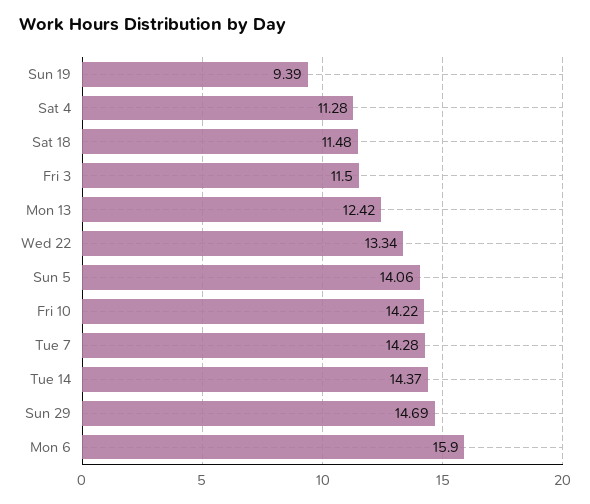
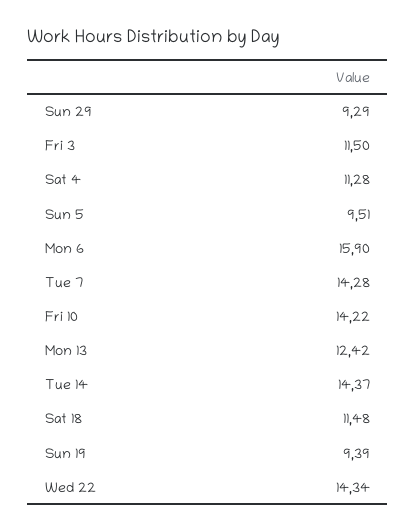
Wed 22: 13.34 -> 14.34
Sun 5: 14.06 -> 9.51
Sun 29: 14.69 -> 9.29

